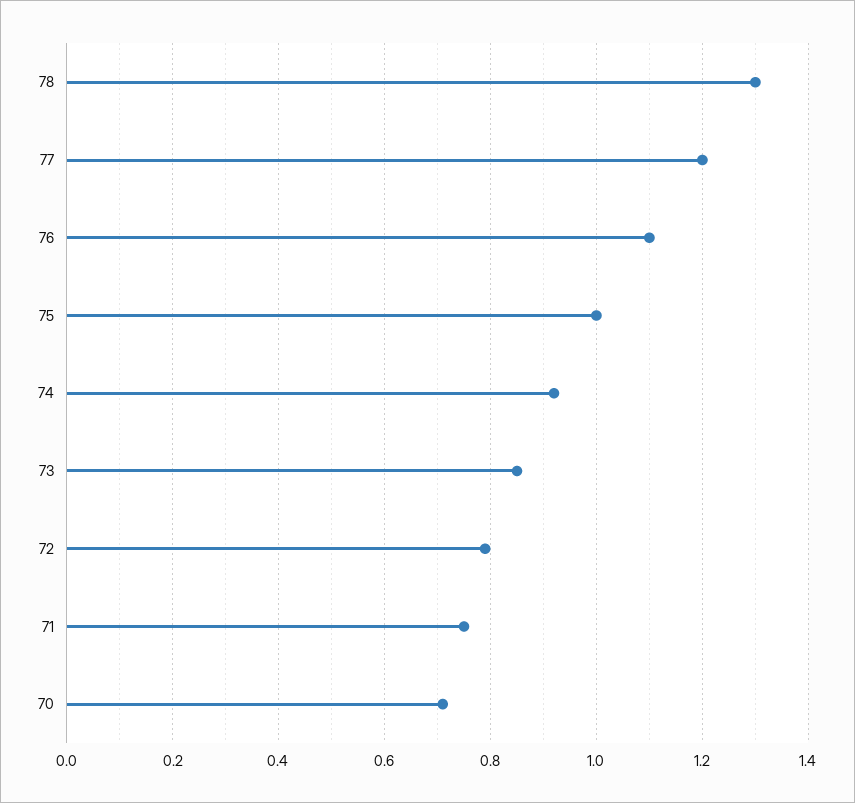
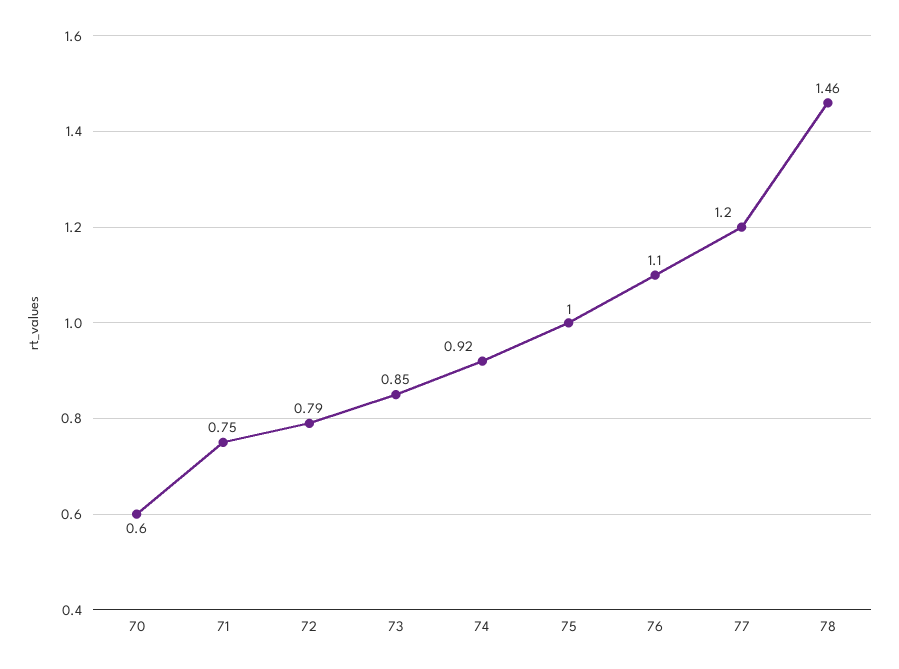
78: 1.3 -> 1.46
70: 0.7 -> 0.6

